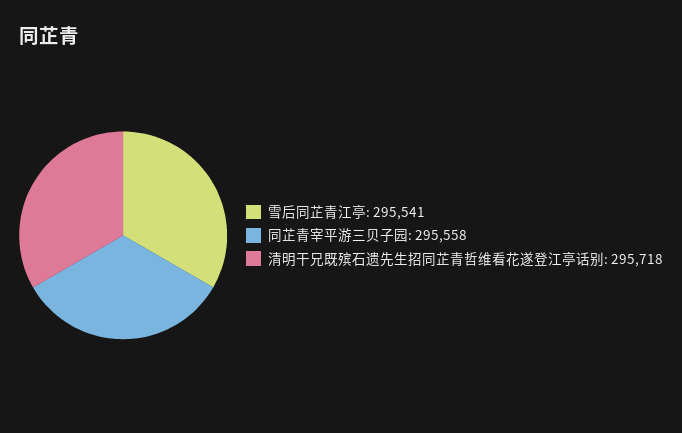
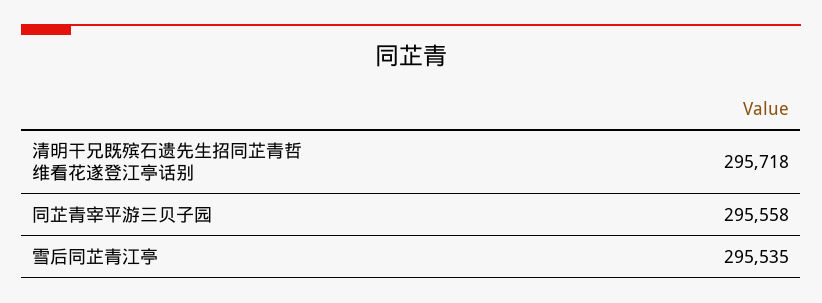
雪后同芷青江亭: 295541 -> 295535

